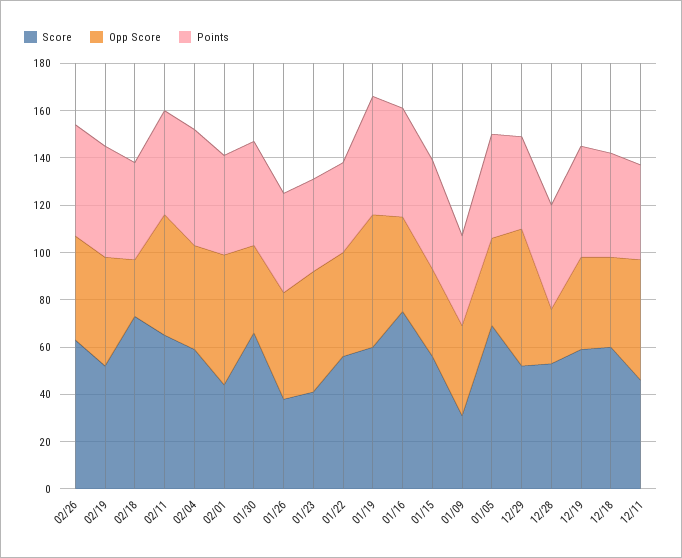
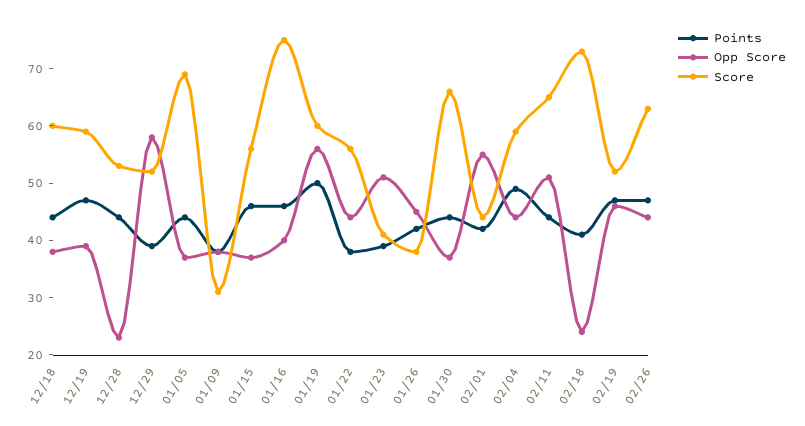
Score, 12/11: 45 -> none
Opp Score, 12/11: 50 -> none
Points, 12/11: 40 -> none

